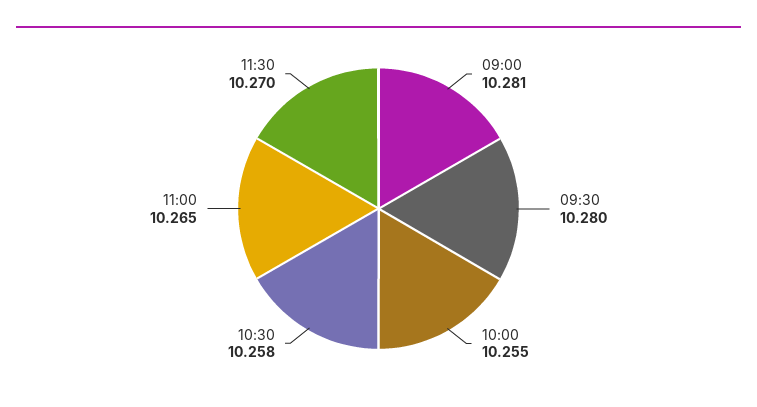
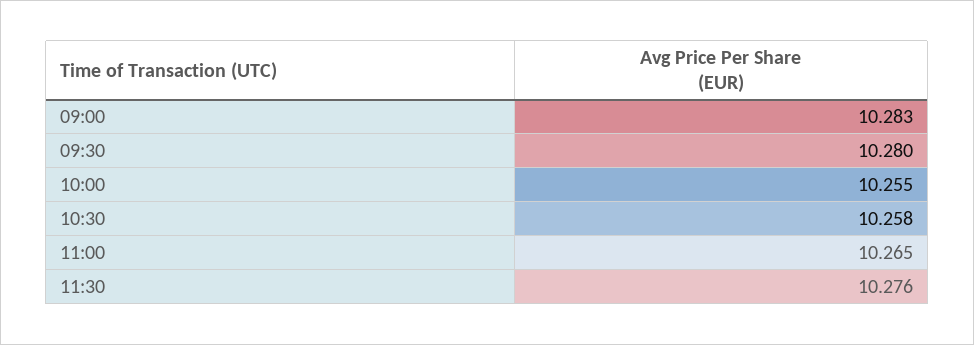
09:00: 10.281 -> 10.283
11:30: 10.27 -> 10.276

